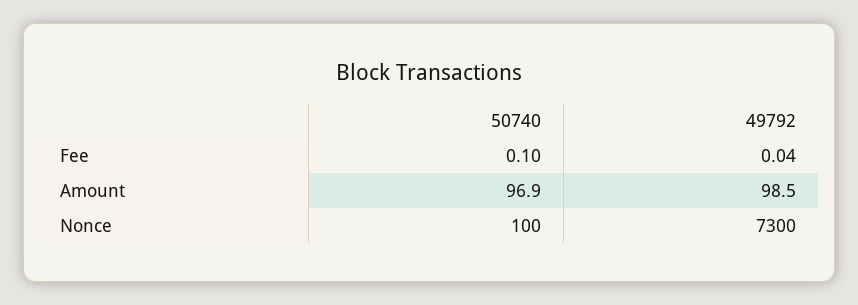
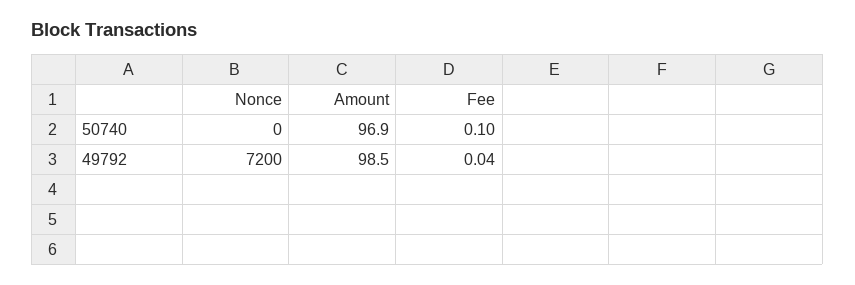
50740, Nonce: 100 -> 0
49792, Nonce: 7300 -> 7200

